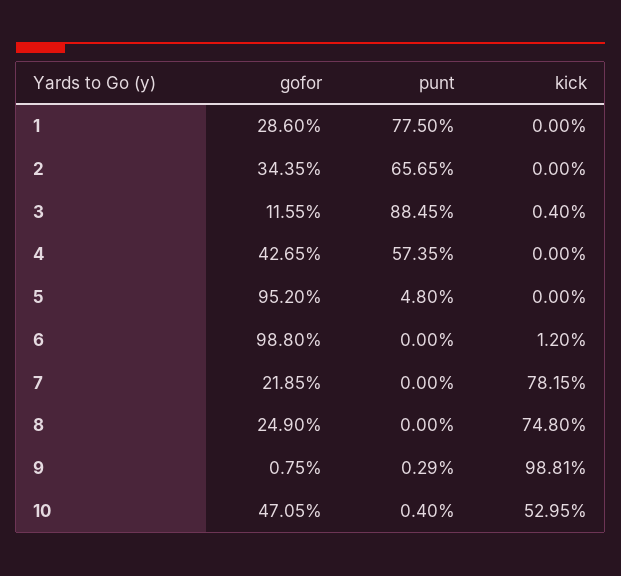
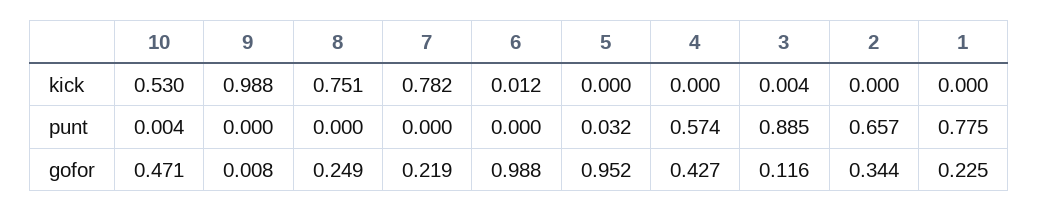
gofor, 1: 0.286 -> 0.225
punt, 5: 0.048 -> 0.032
kick, 8: 0.748 -> 0.751
punt, 9: 0.0029 -> 0

